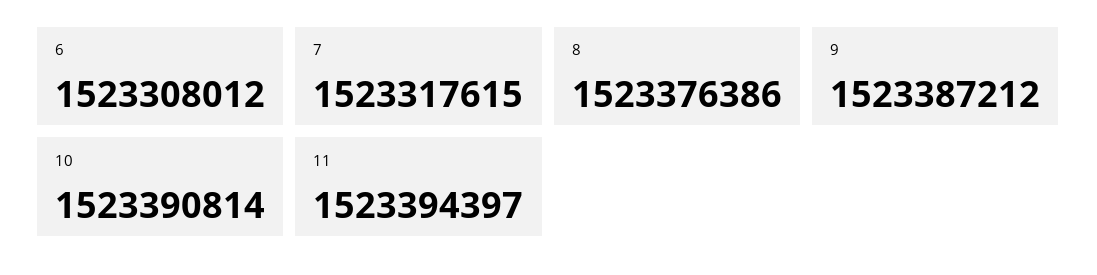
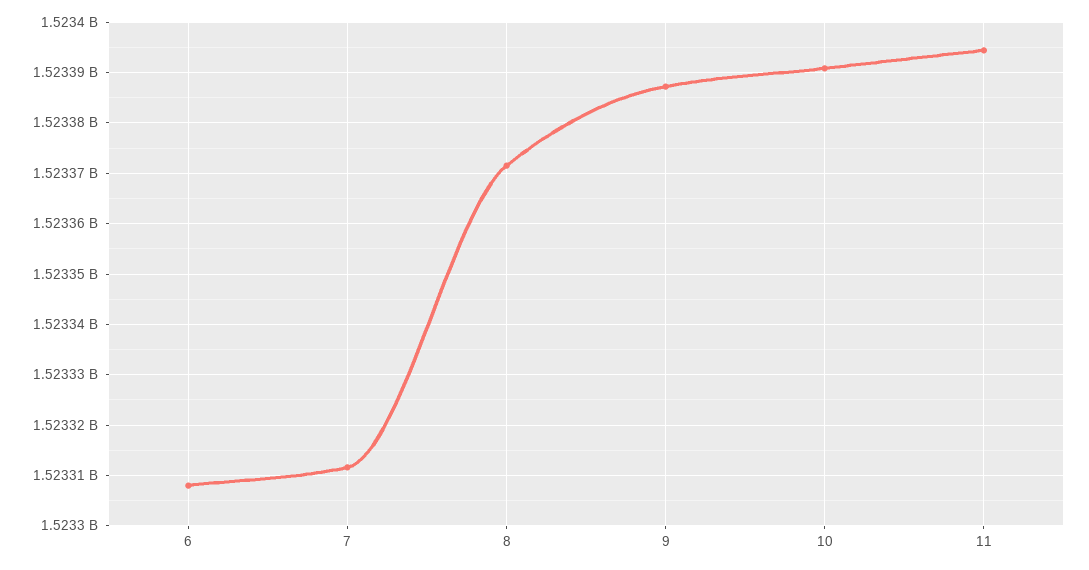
7: 1523317615 -> 1523312000
8: 1523376386 -> 1523372000

